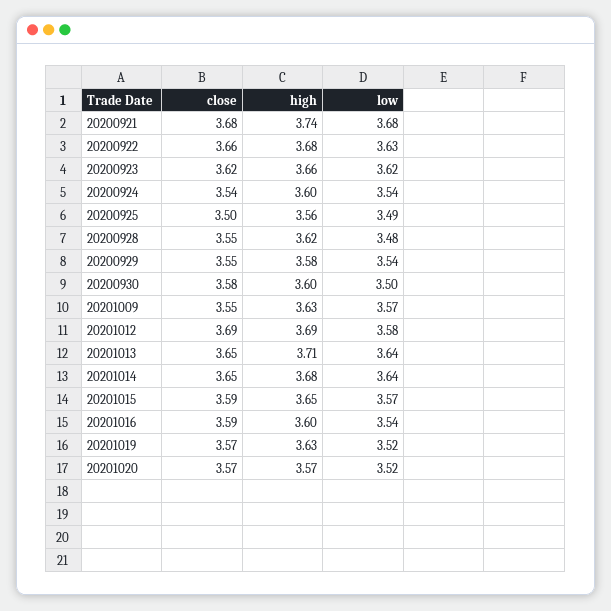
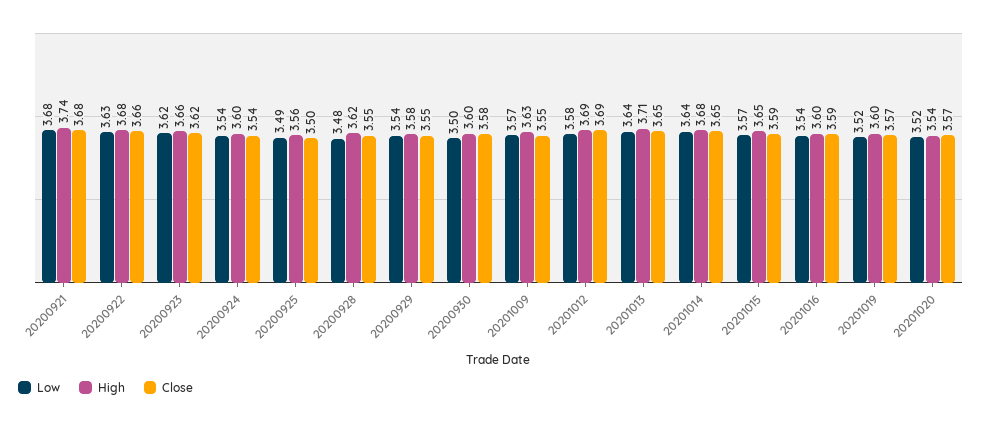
high, 20201019: 3.63 -> 3.6
high, 20201020: 3.57 -> 3.54

